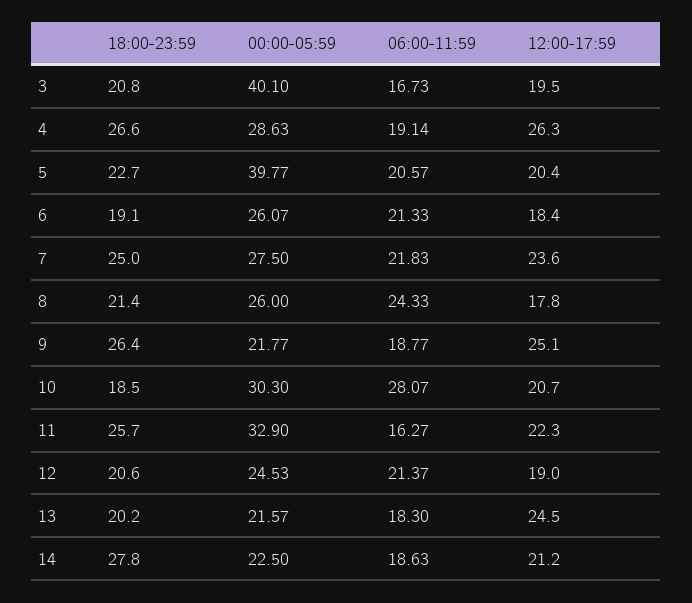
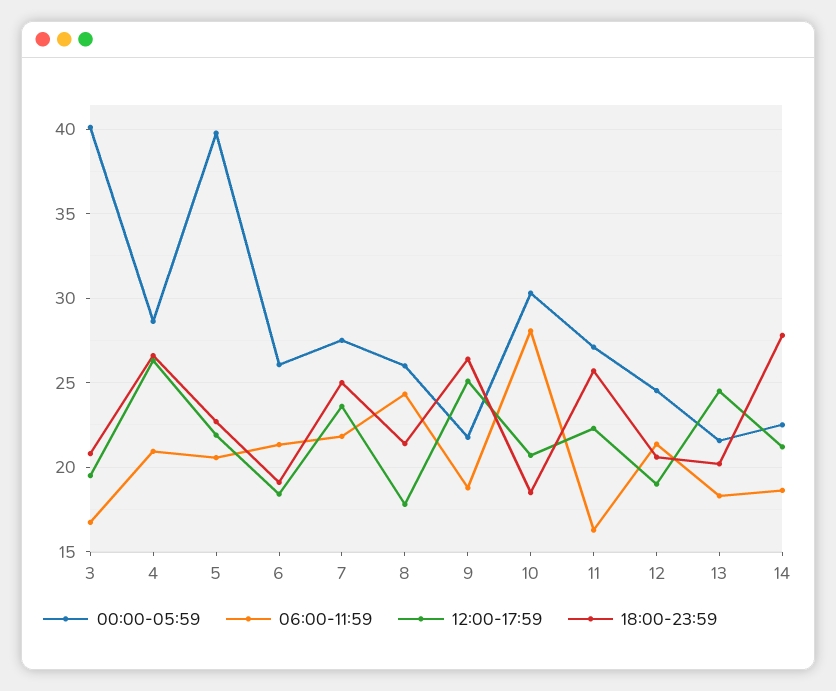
06:00-11:59, 4: 19.14 -> 21
12:00-17:59, 5: 20.4 -> 22
00:00-05:59, 11: 32.9 -> 27

